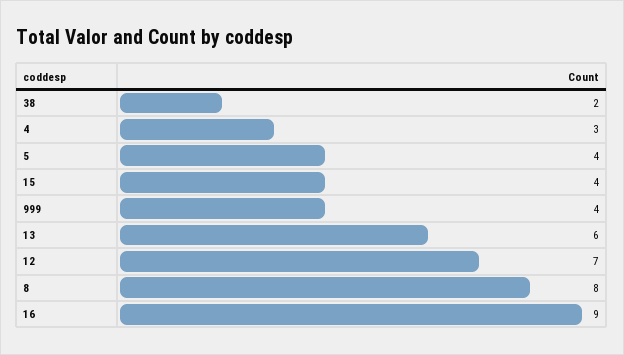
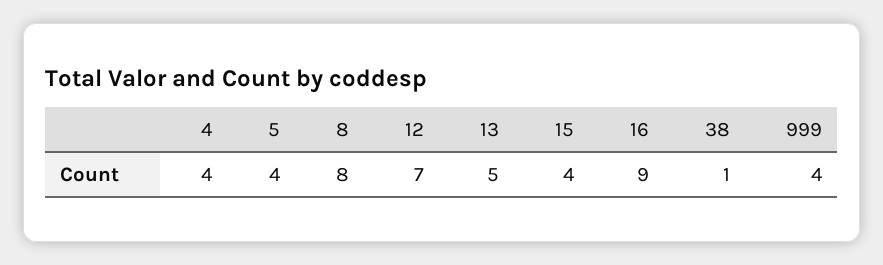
38: 2 -> 1
4: 3 -> 4
13: 6 -> 5

